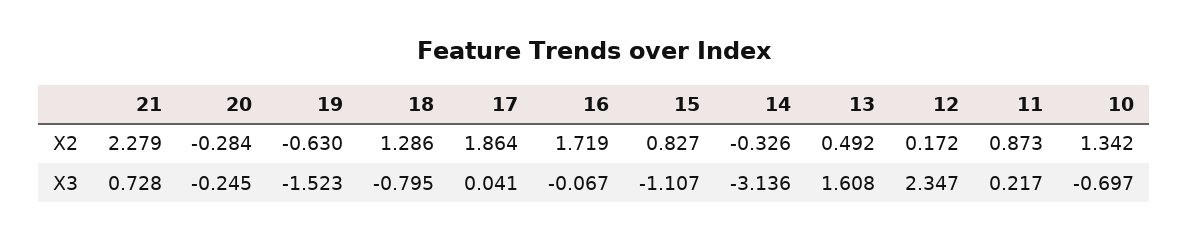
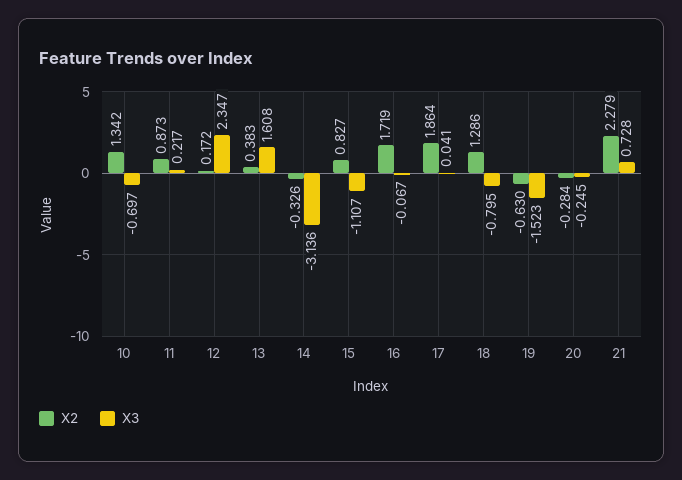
X2, 13: 0.492 -> 0.383

